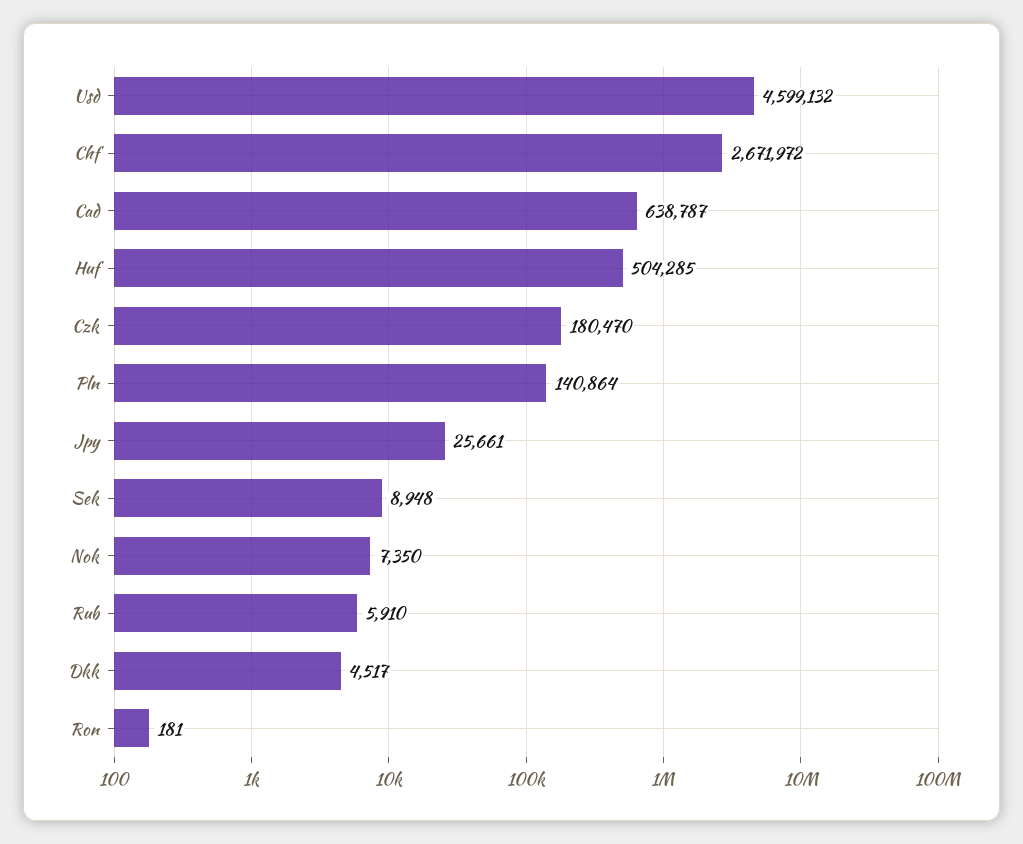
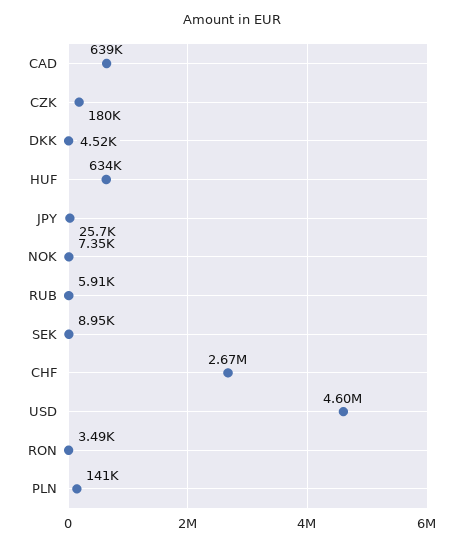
Huf: 504285 -> 634000
Ron: 181 -> 3490

